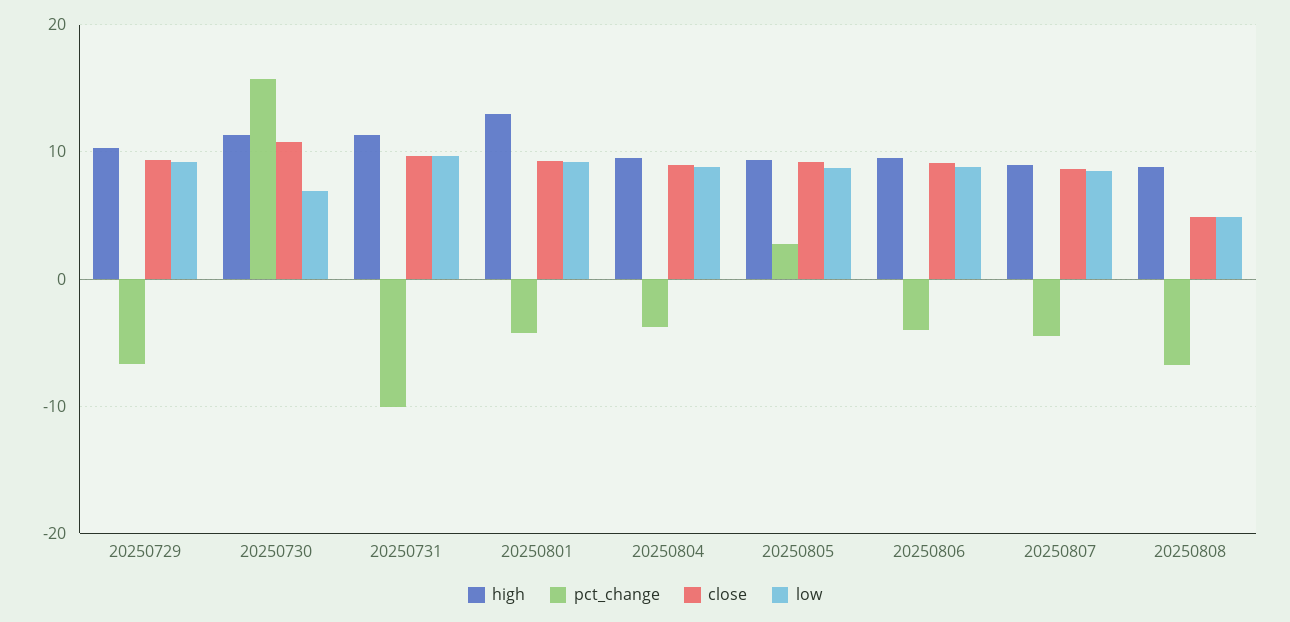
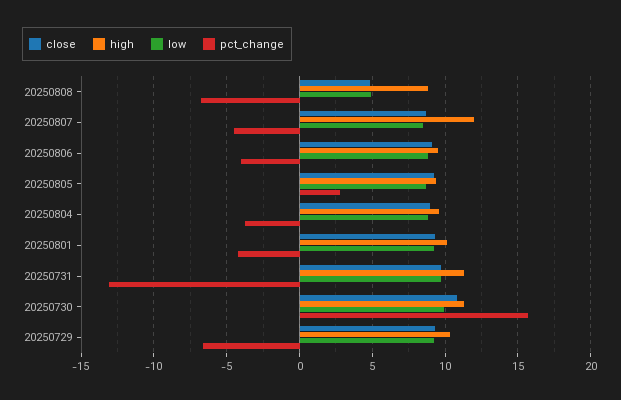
low, 20250730: 7 -> 10
pct_change, 20250731: -10 -> -13
high, 20250801: 13 -> 10
high, 20250807: 9 -> 12

